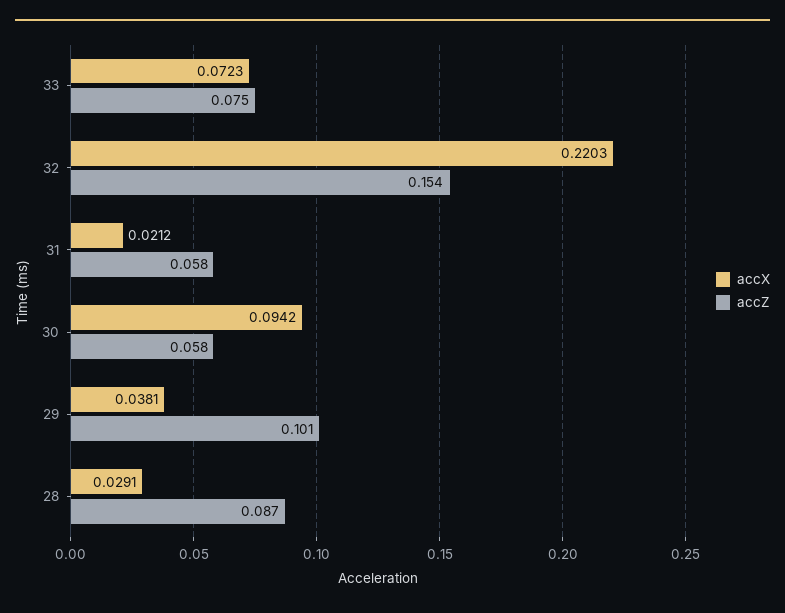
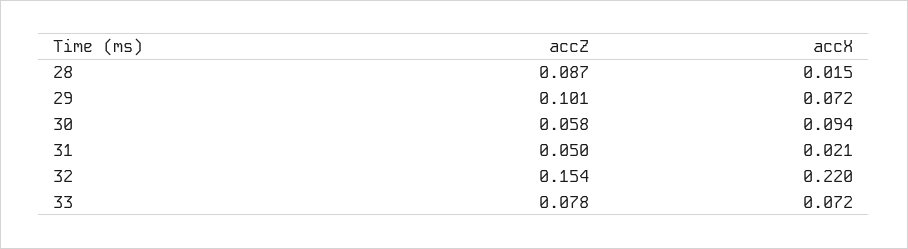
accZ, 33: 0.075 -> 0.078
accZ, 31: 0.058 -> 0.05
accX, 29: 0.0381 -> 0.072
accX, 28: 0.0291 -> 0.015

